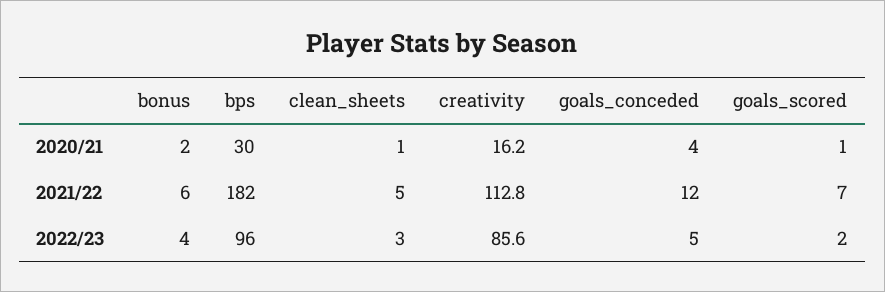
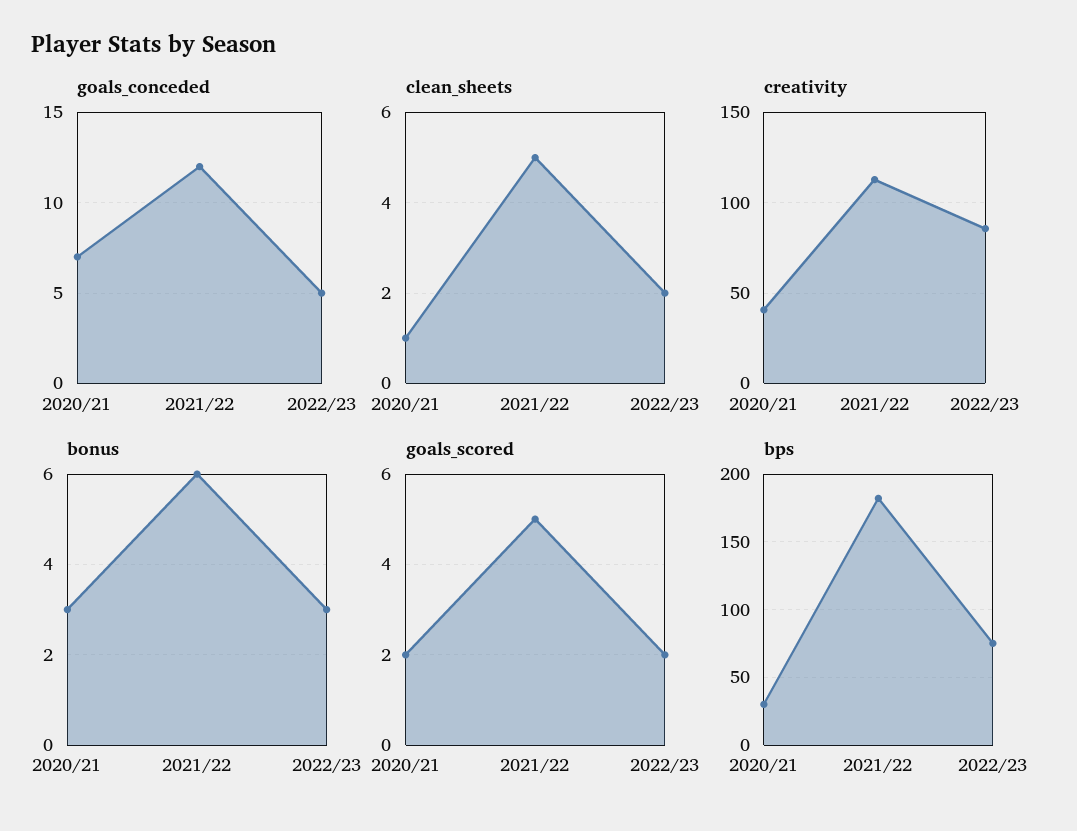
bonus, 2020/21: 2 -> 3
creativity, 2020/21: 16.2 -> 40
goals_conceded, 2020/21: 4 -> 7
goals_scored, 2020/21: 1 -> 2
goals_scored, 2021/22: 7 -> 5
bonus, 2022/23: 4 -> 3
bps, 2022/23: 96 -> 75
clean_sheets, 2022/23: 3 -> 2

